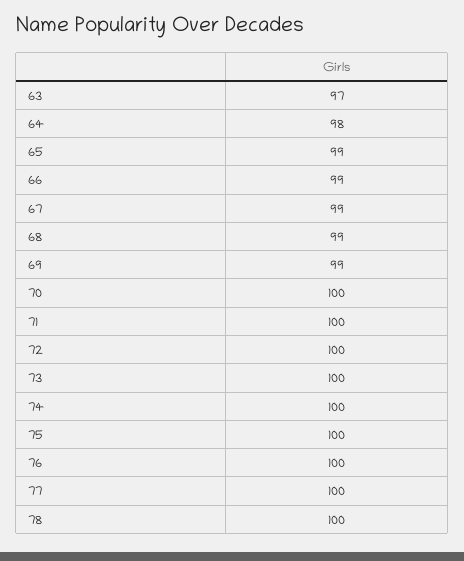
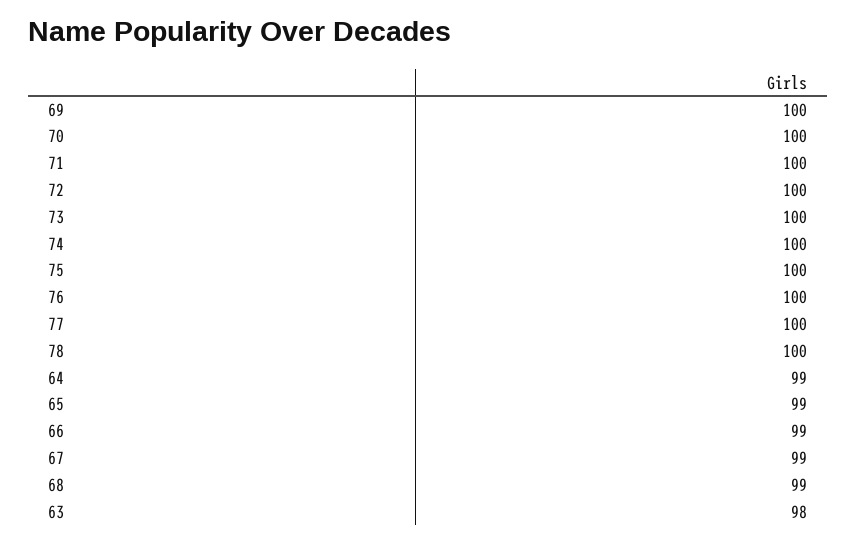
63: 97 -> 98
64: 98 -> 99
69: 99 -> 100

